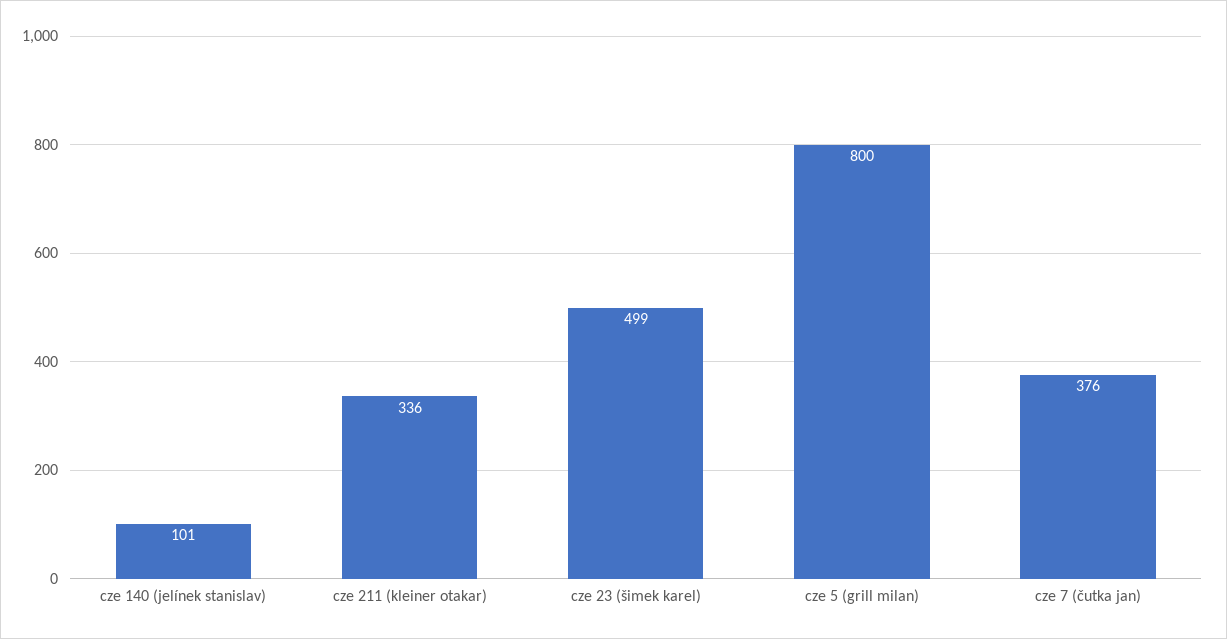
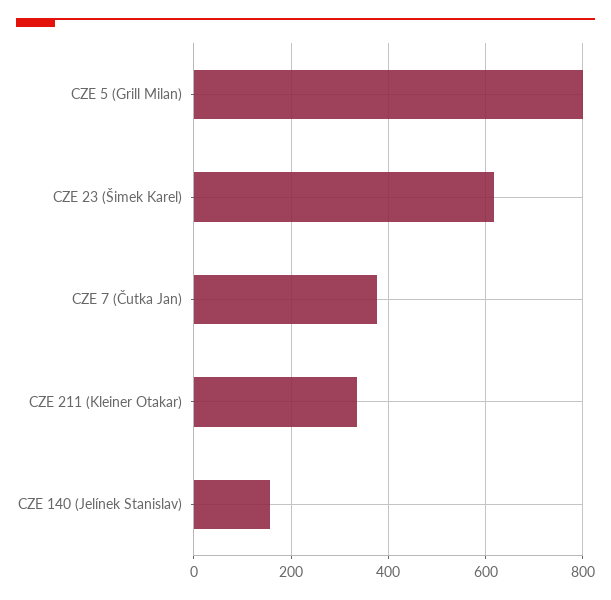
cze 140 (jelínek stanislav): 101 -> 160
cze 23 (šimek karel): 499 -> 620

